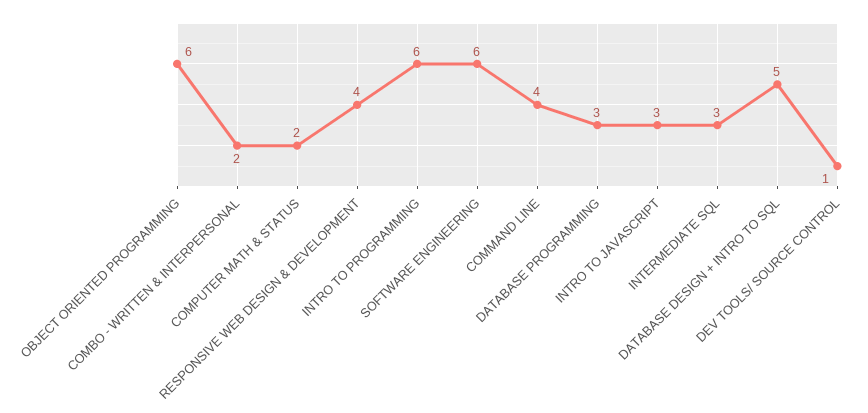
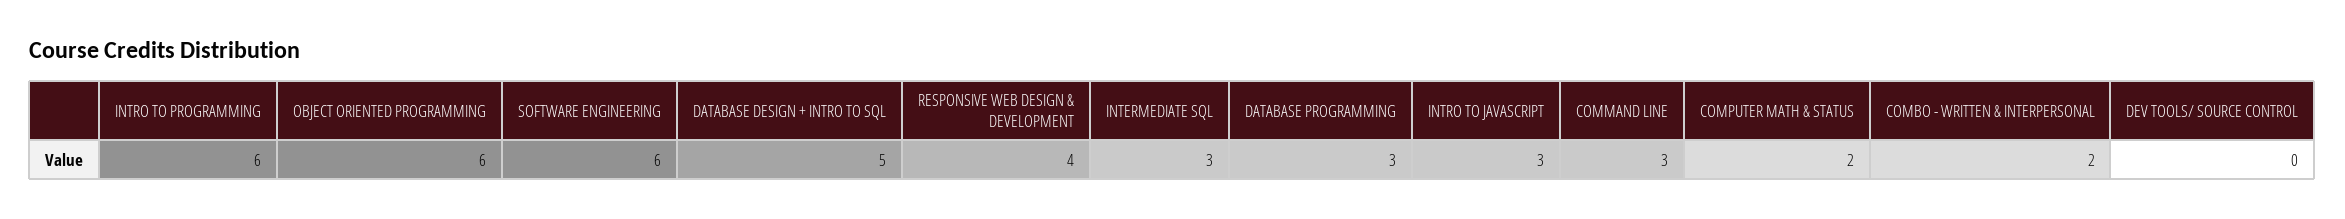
COMMAND LINE: 4 -> 3
DEV TOOLS/ SOURCE CONTROL: 1 -> 0

